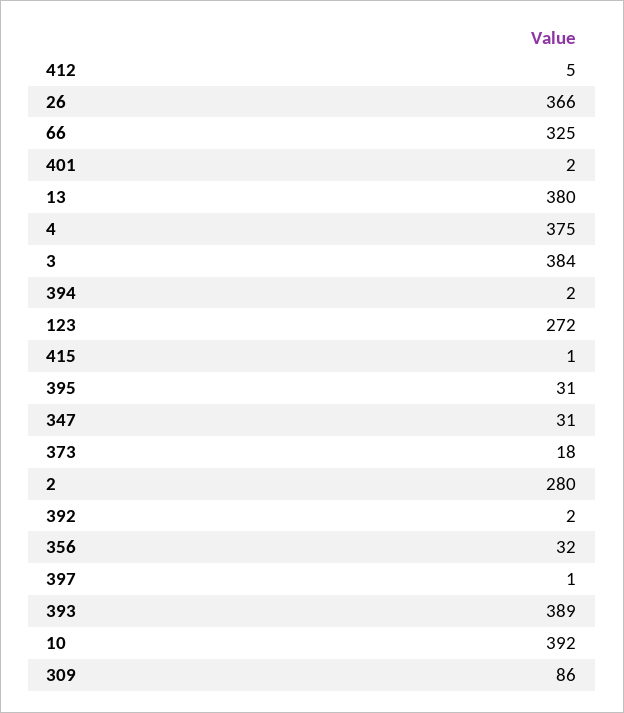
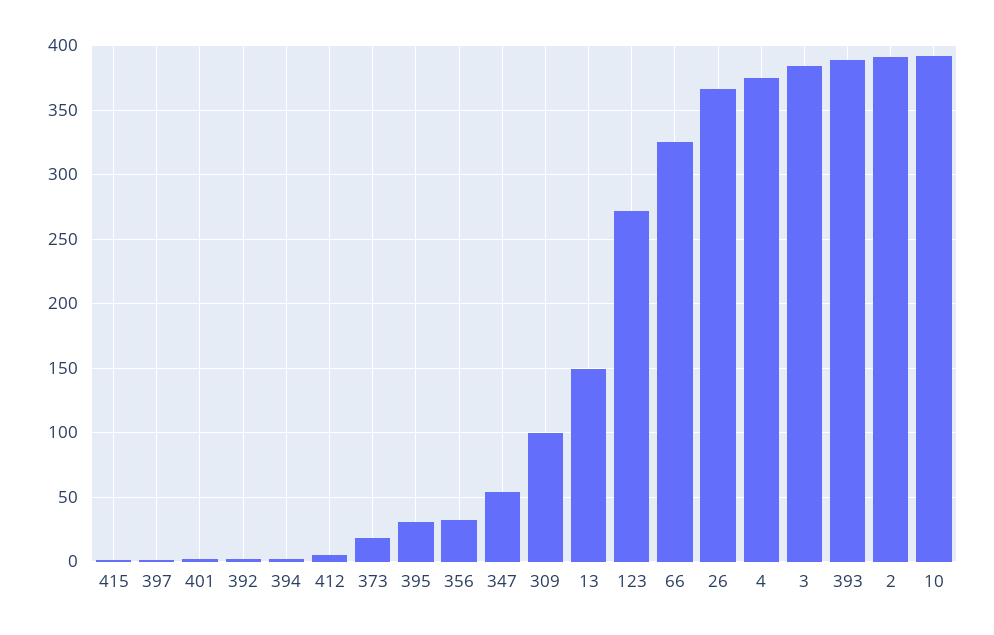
13: 380 -> 150
347: 31 -> 55
2: 280 -> 390
309: 86 -> 100

